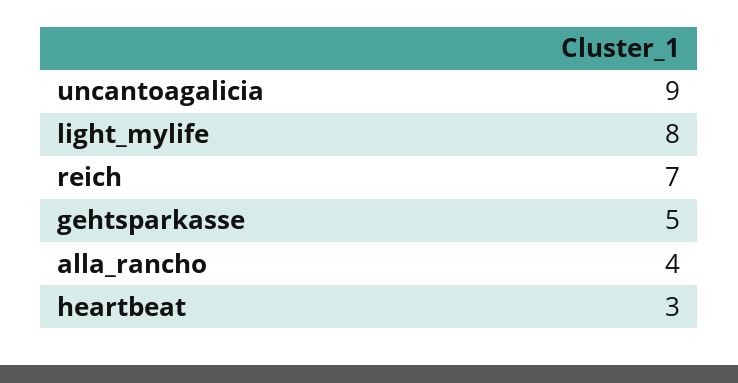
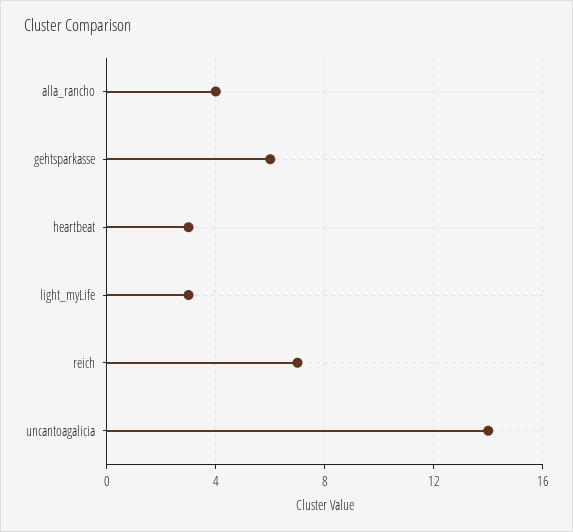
uncantoagalicia: 9 -> 14
light_mylife: 8 -> 3
gehtsparkasse: 5 -> 6

